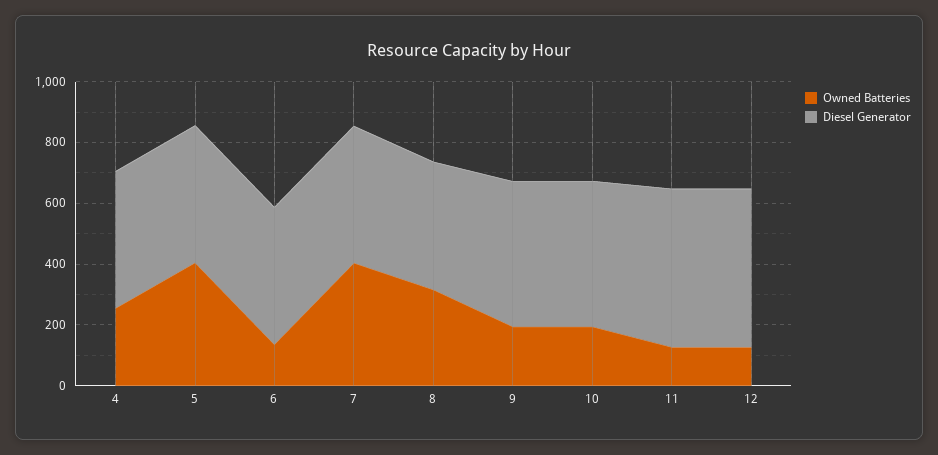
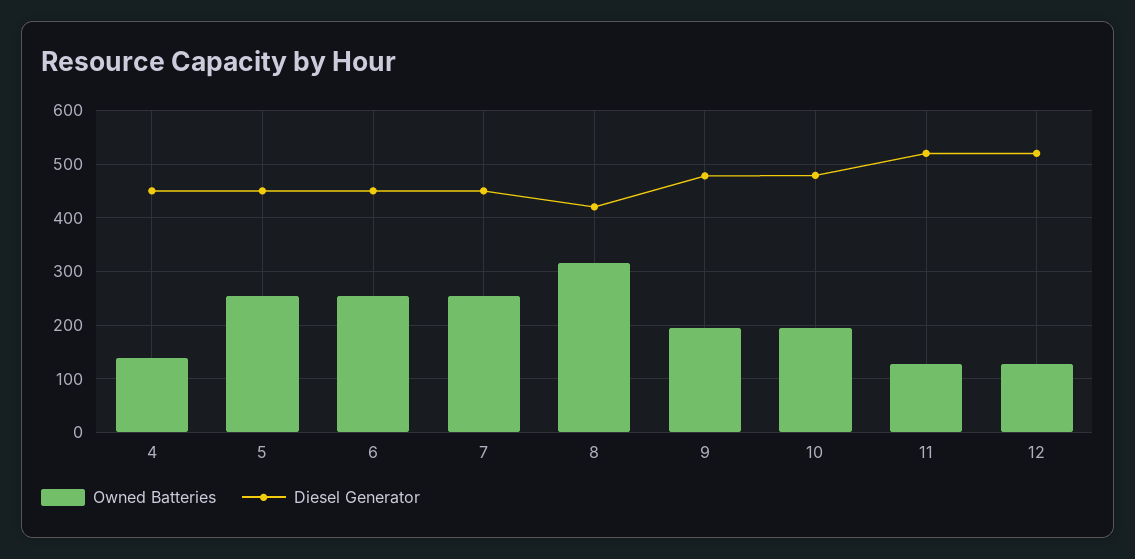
Owned Batteries, 4: 250 -> 140
Owned Batteries, 5: 400 -> 260
Owned Batteries, 6: 150 -> 260
Owned Batteries, 7: 400 -> 260

